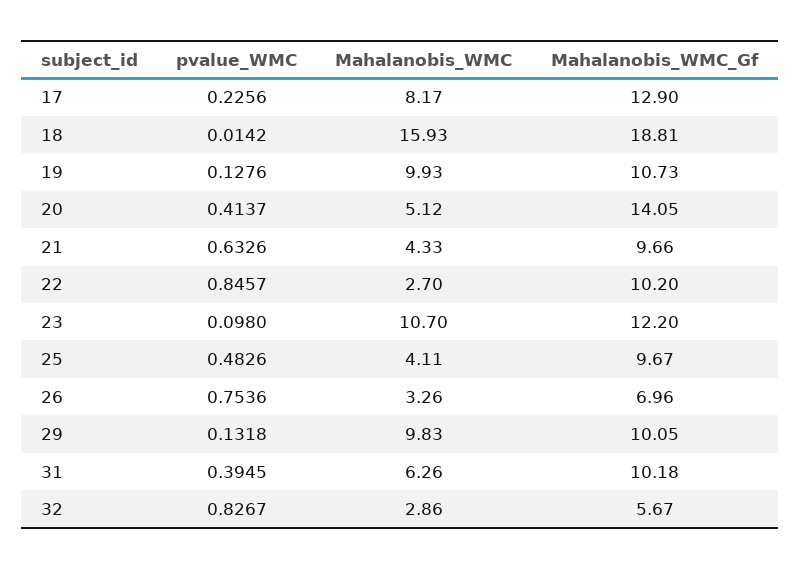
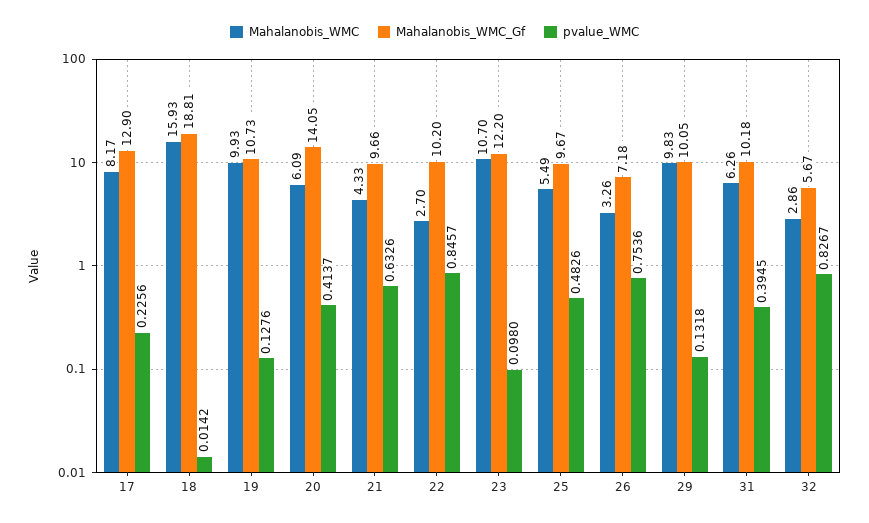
Mahalanobis_WMC, 20: 5.12 -> 6.09
Mahalanobis_WMC, 25: 4.11 -> 5.49
Mahalanobis_WMC_Gf, 26: 6.96 -> 7.18

